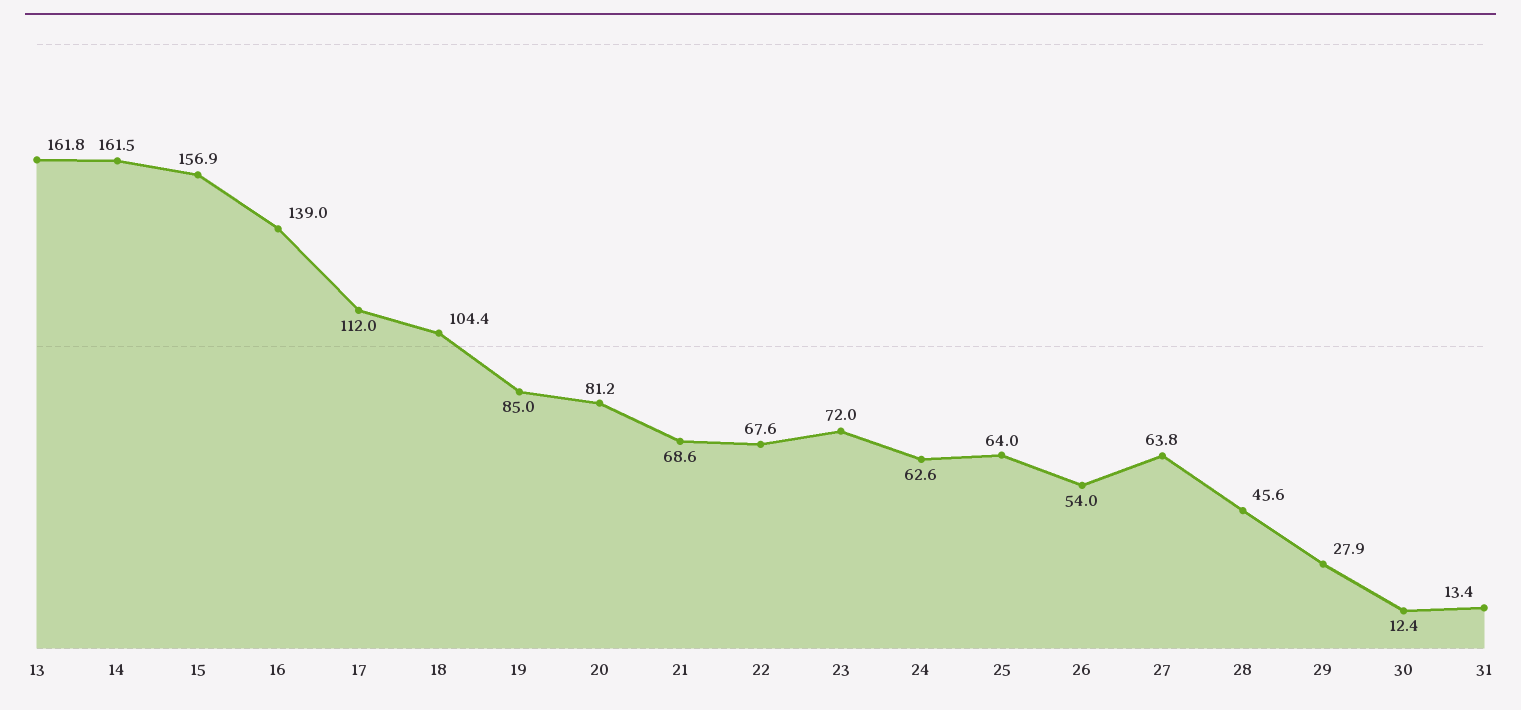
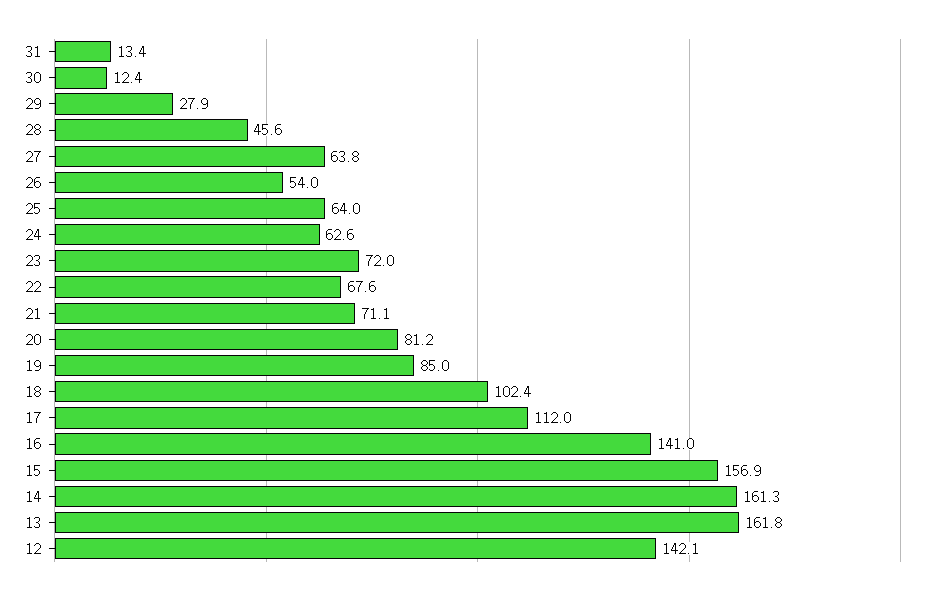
14: 161.5 -> 161.3
16: 139 -> 141
18: 104.4 -> 102.4
21: 68.6 -> 71.1
12: none -> 142.1

